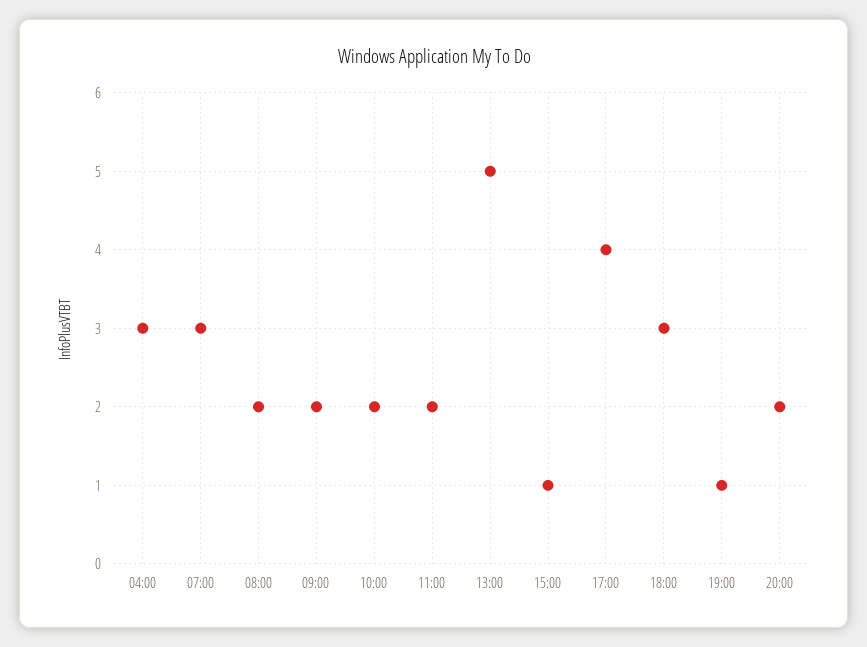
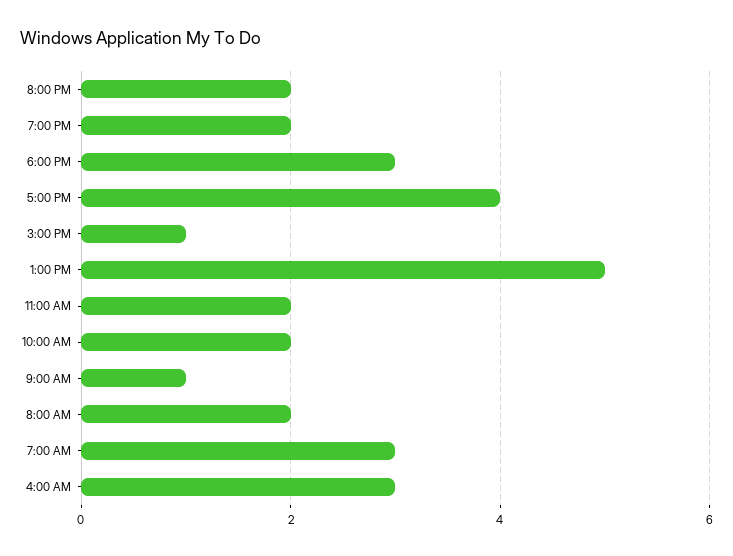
09:00: 2 -> 1
19:00: 1 -> 2

